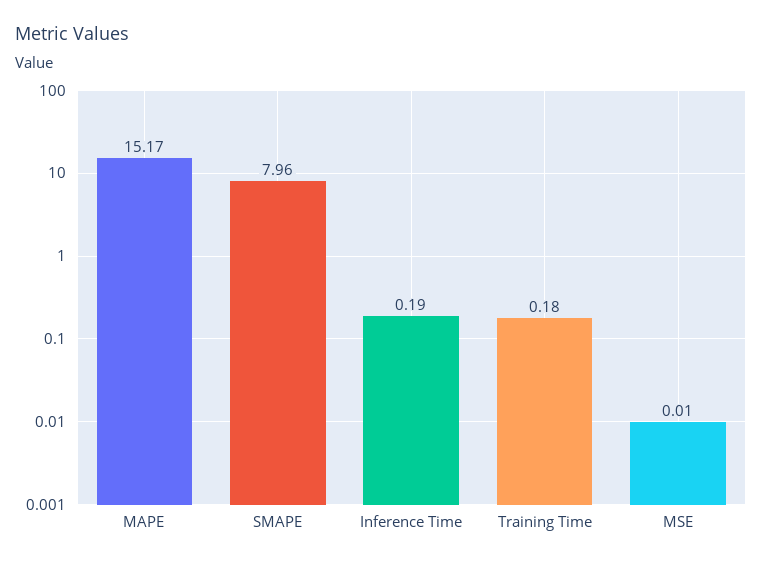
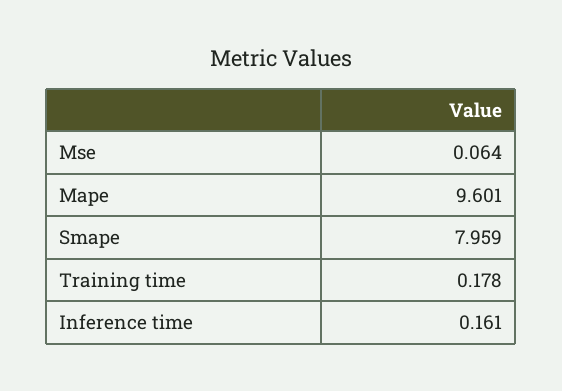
MAPE: 15.17 -> 9.601
Inference Time: 0.19 -> 0.161
MSE: 0.01 -> 0.064

